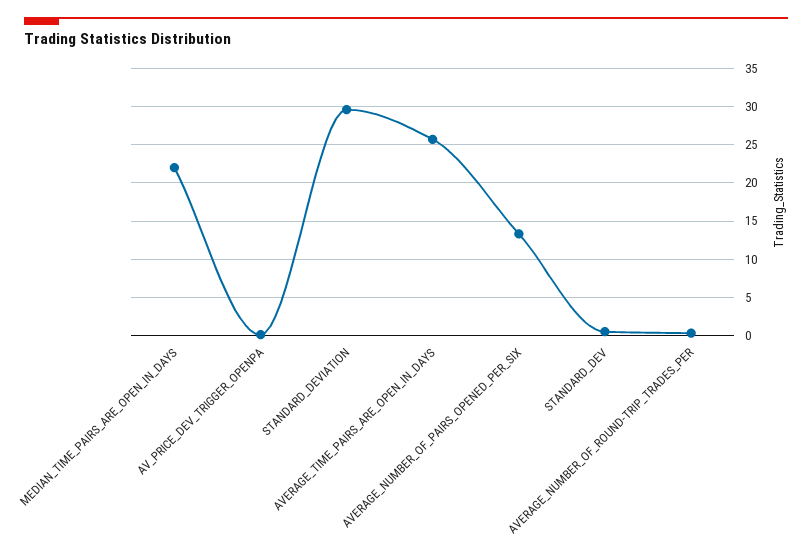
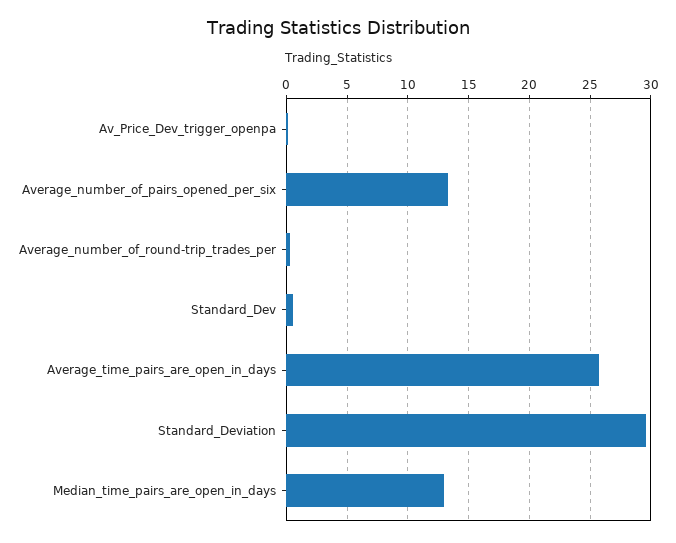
MEDIAN_TIME_PAIRS_ARE_OPEN_IN_DAYS: 22 -> 13

